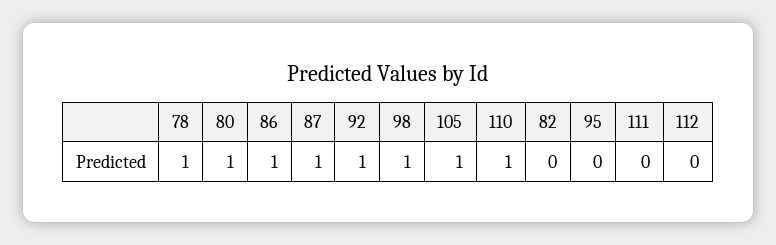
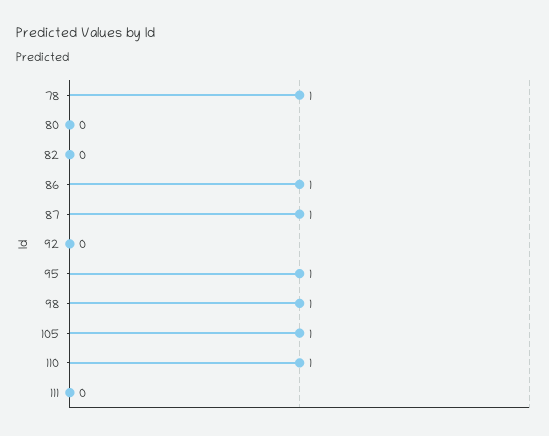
80: 1 -> 0
92: 1 -> 0
95: 0 -> 1
112: 0 -> none

